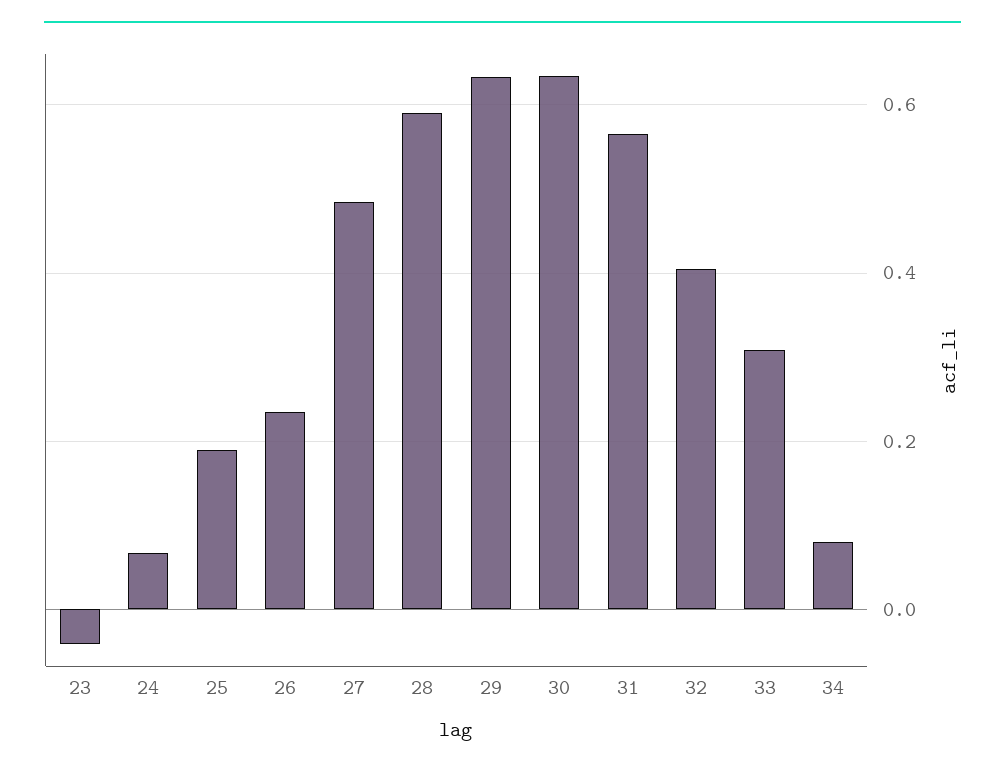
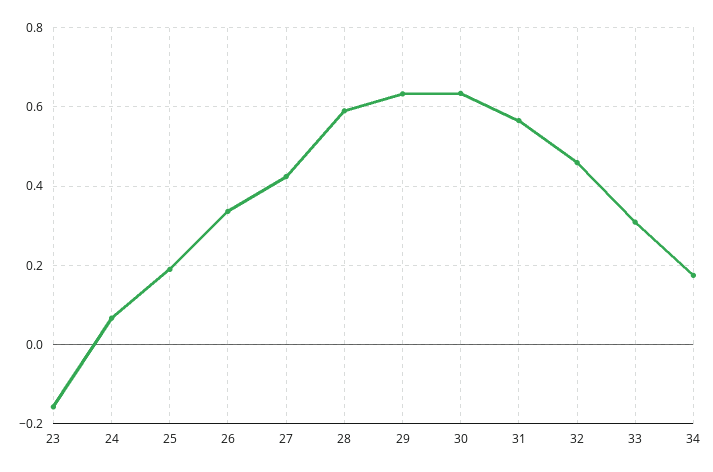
23: -0.04 -> -0.16
26: 0.24 -> 0.34
27: 0.48 -> 0.42
32: 0.4 -> 0.46
34: 0.08 -> 0.18

